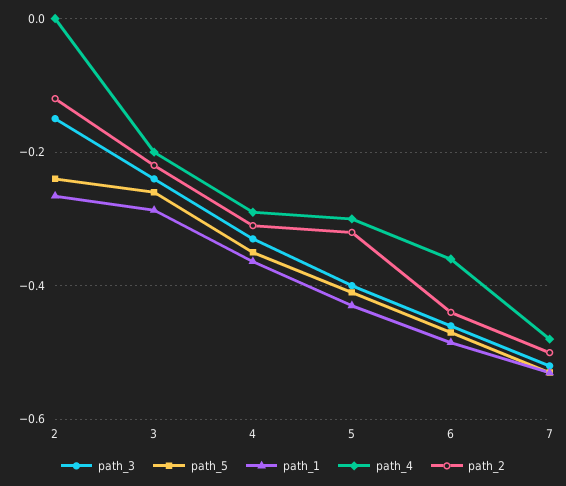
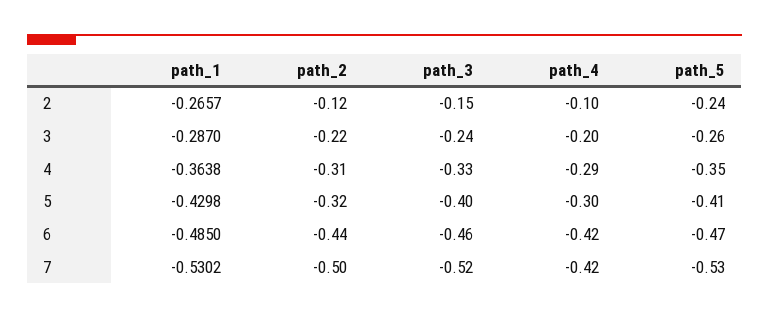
path_4, 2: 0 -> -0.1
path_4, 6: -0.36 -> -0.42
path_4, 7: -0.48 -> -0.42

